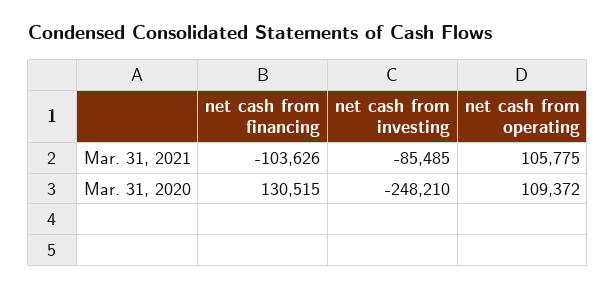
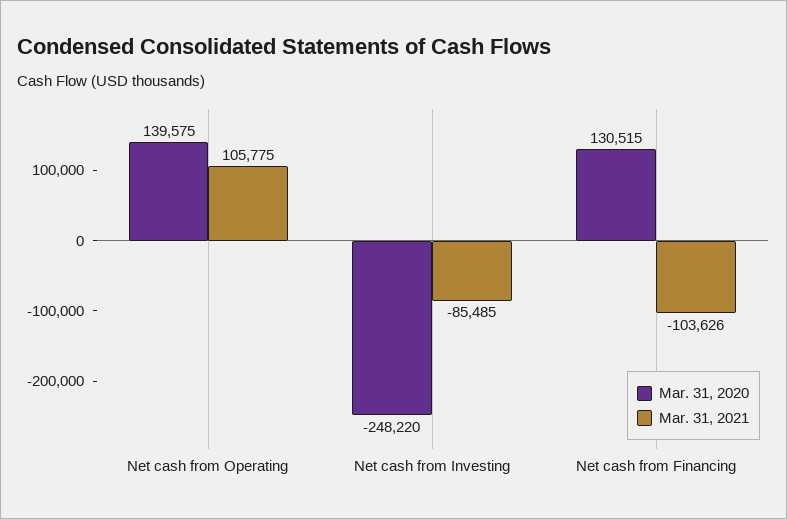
Mar. 31, 2020, net cash from investing: -248210 -> -248220
Mar. 31, 2020, net cash from operating: 109372 -> 139575

